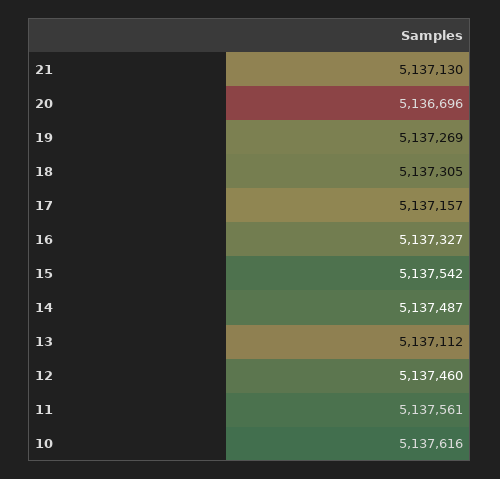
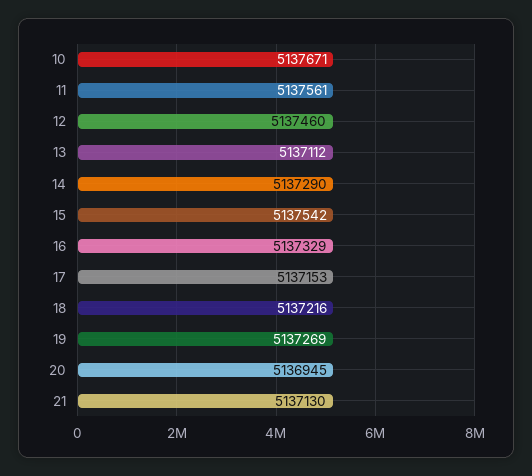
20: 5136696 -> 5136945
18: 5137305 -> 5137216
17: 5137157 -> 5137153
16: 5137327 -> 5137329
14: 5137487 -> 5137290
10: 5137616 -> 5137671

